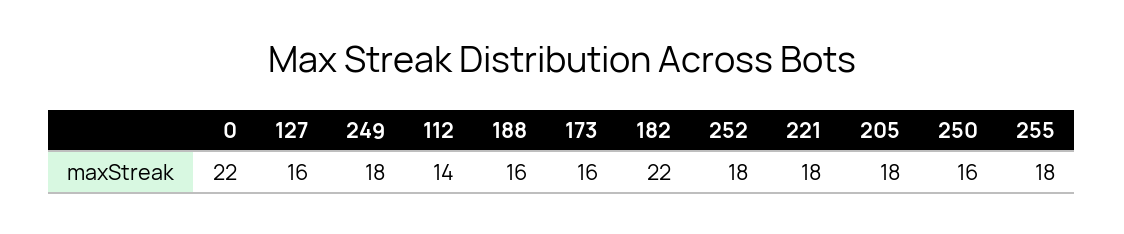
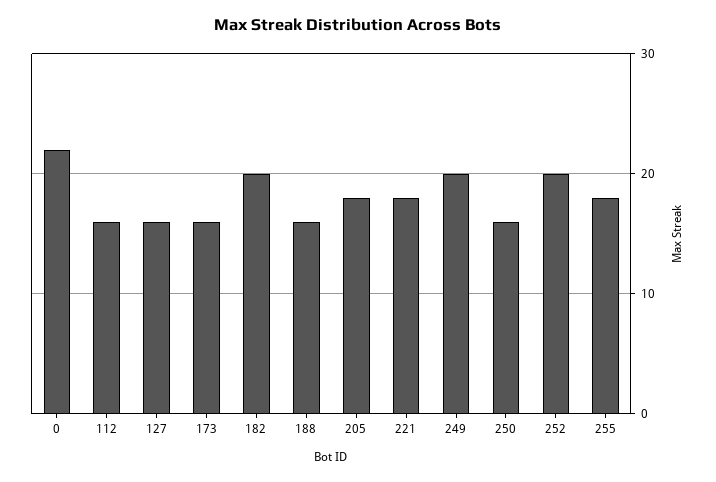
249: 18 -> 20
112: 14 -> 16
182: 22 -> 20
252: 18 -> 20

